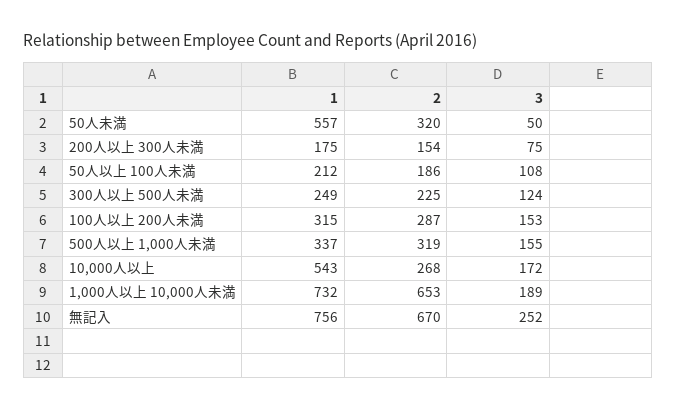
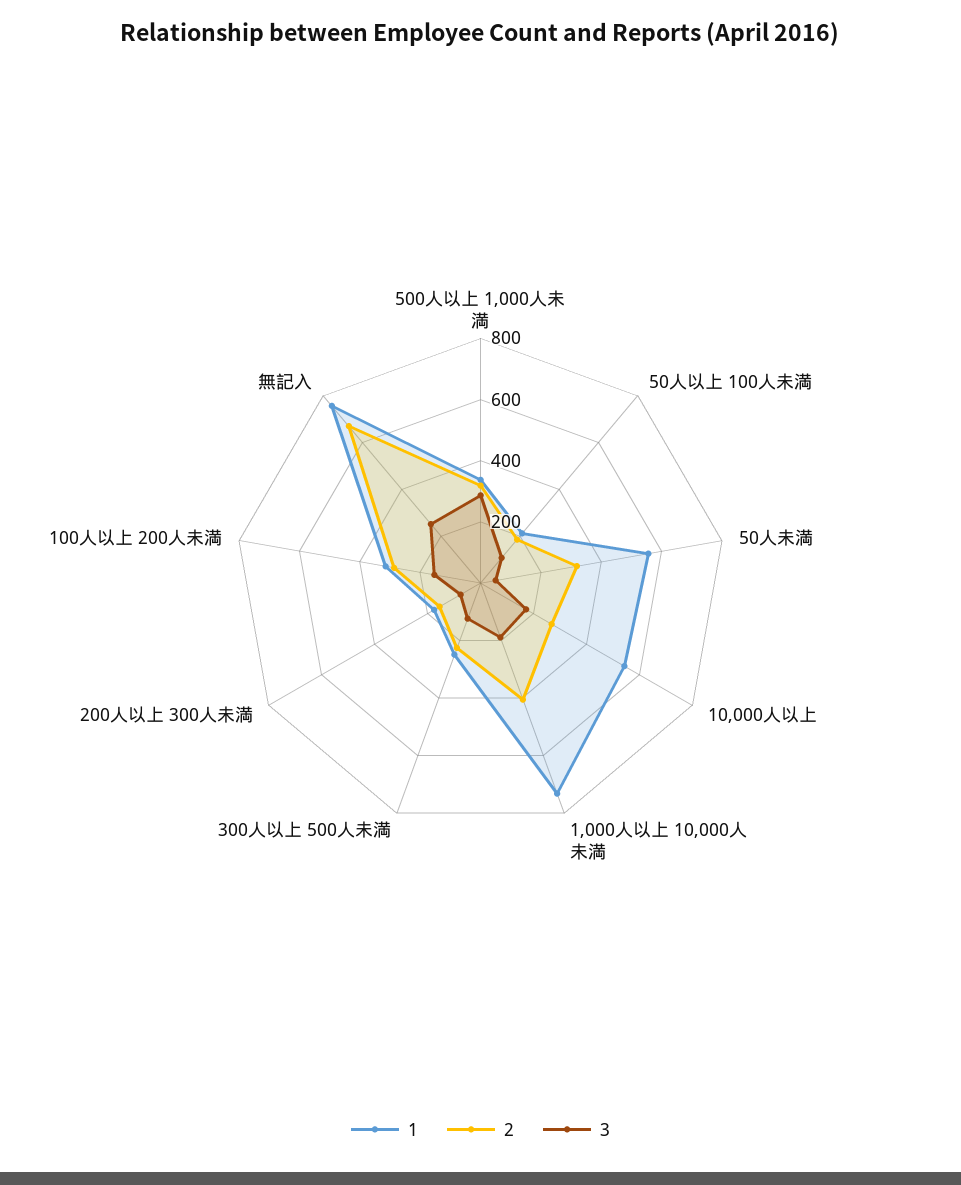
3, 500人以上 1,000人未満: 155 -> 300
2, 1,000人以上 10,000人未満: 653 -> 400

